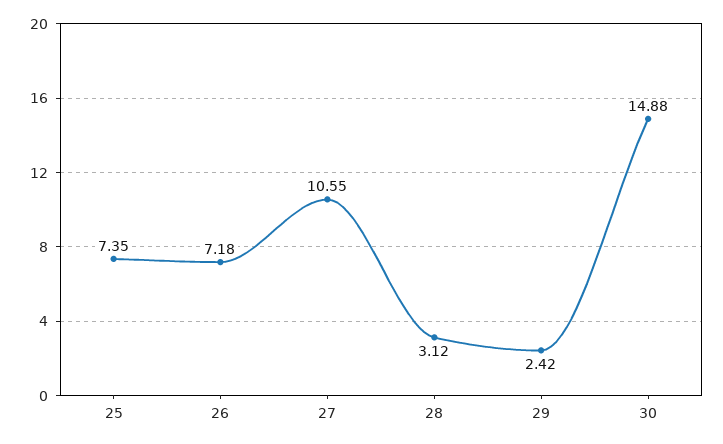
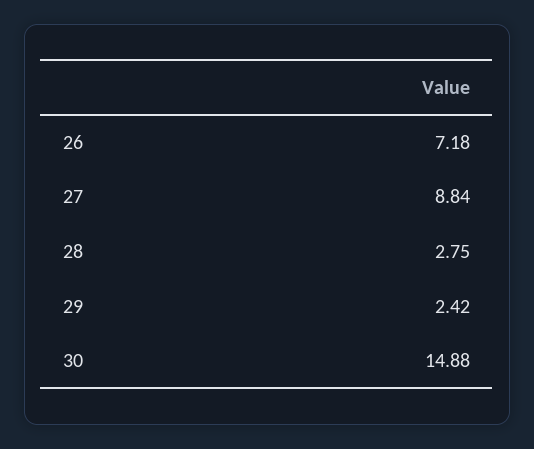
25: 7.35 -> none
27: 10.55 -> 8.84
28: 3.12 -> 2.75

